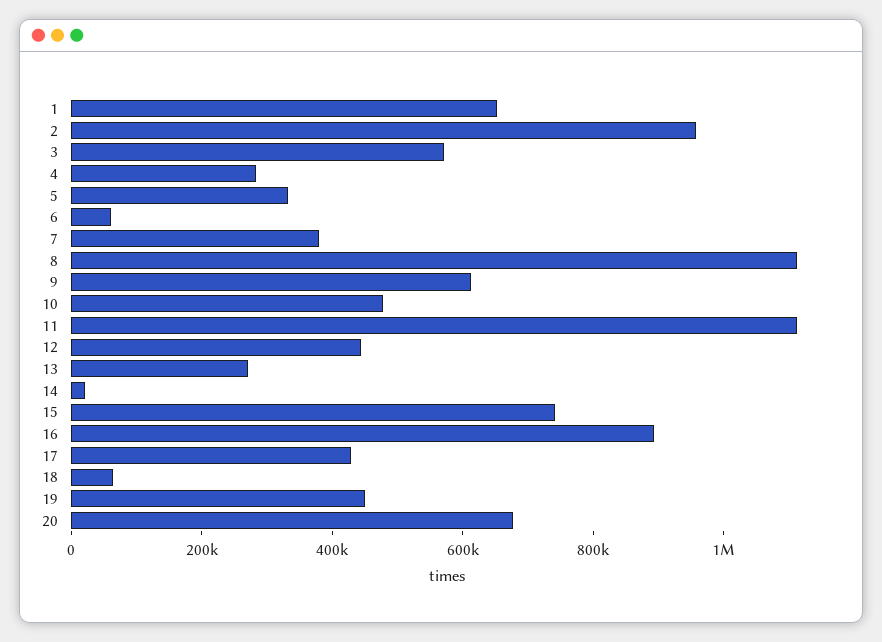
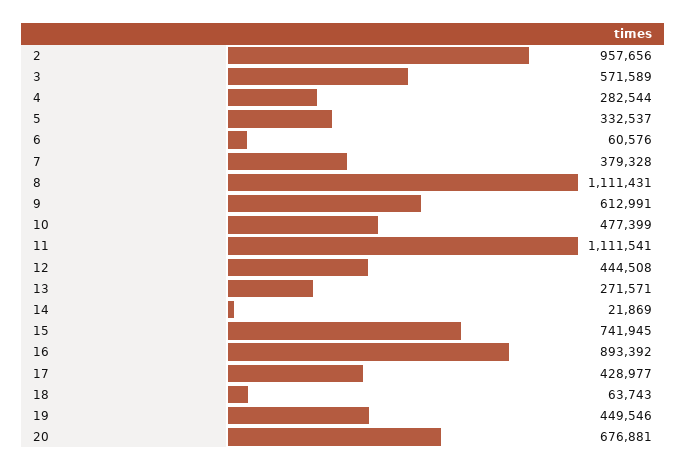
1: 650000 -> none

